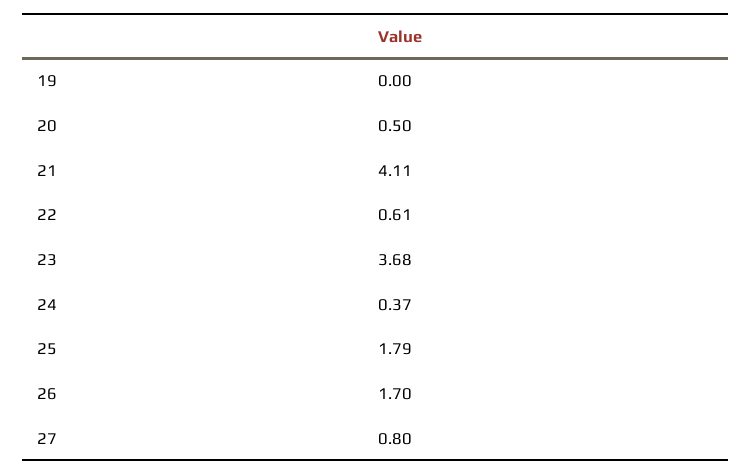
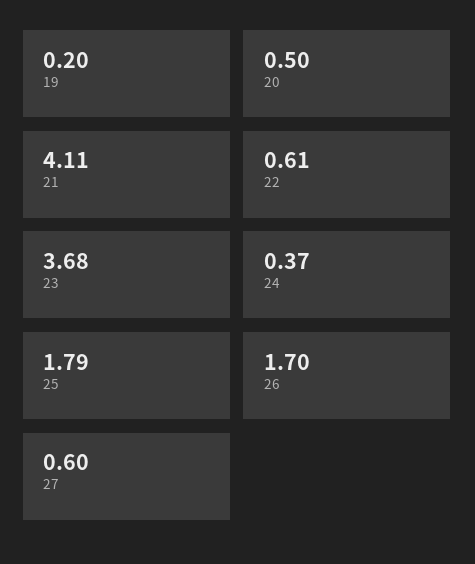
19: 0 -> 0.2
27: 0.8 -> 0.6

